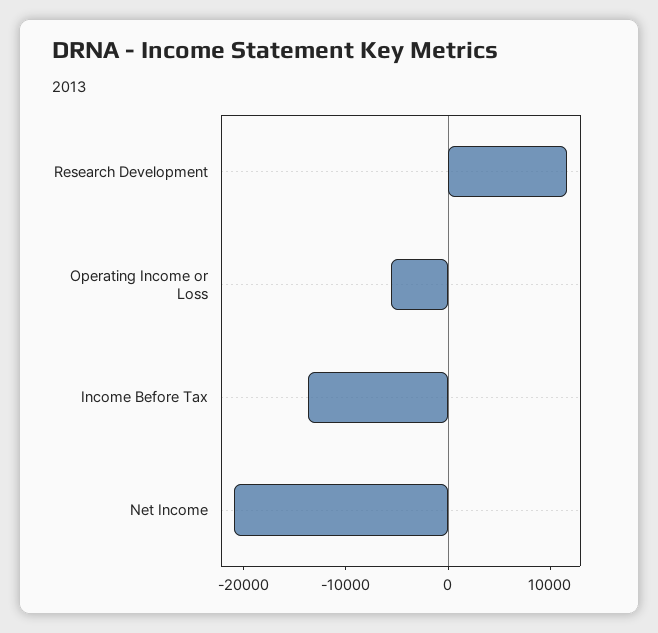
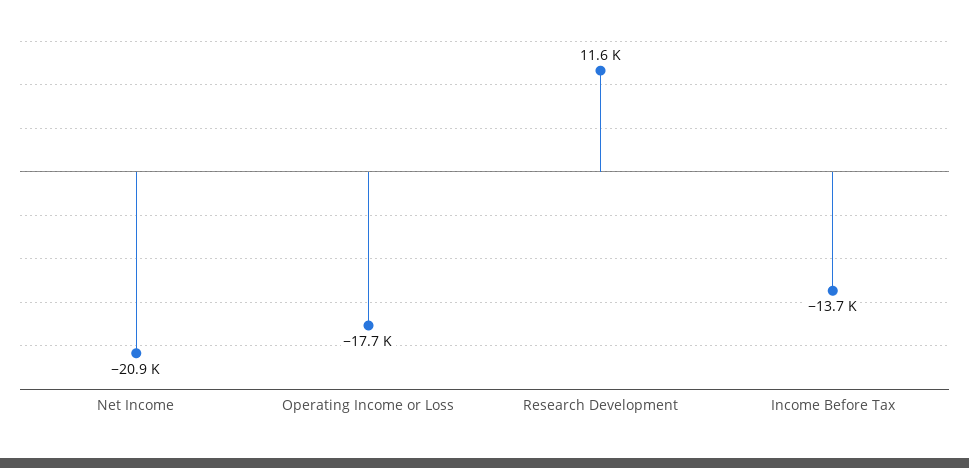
Operating Income or Loss: -6000 -> -17700

